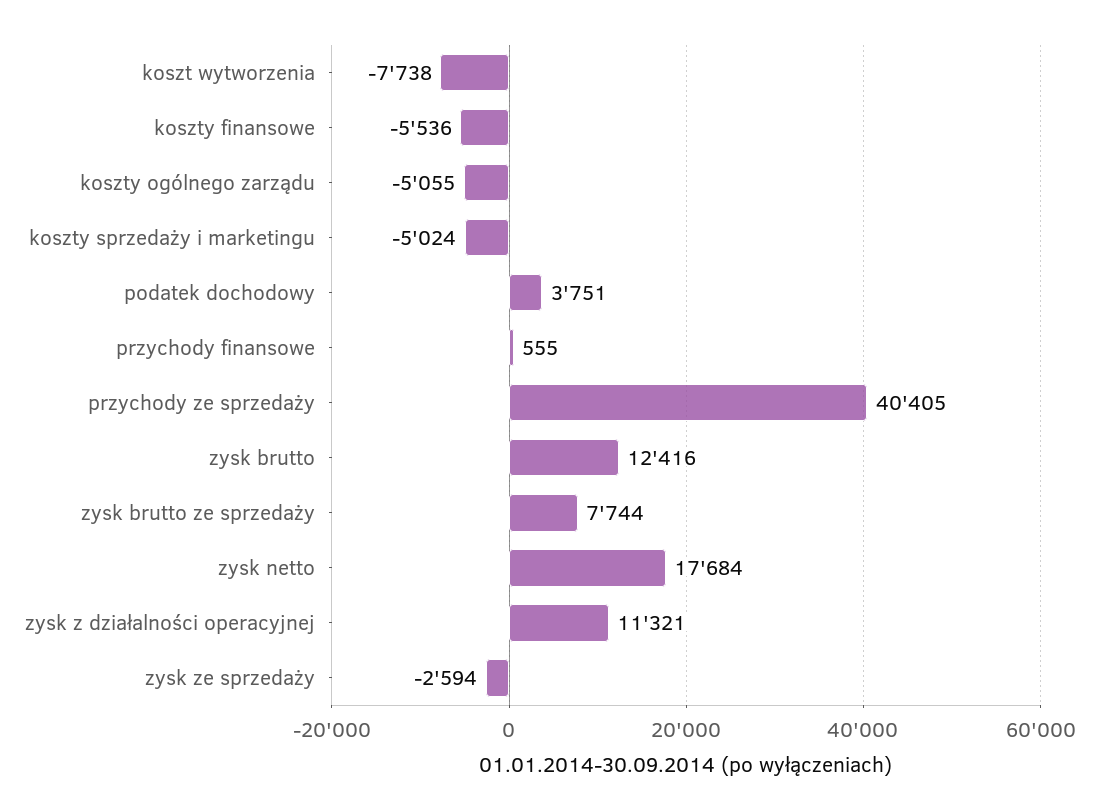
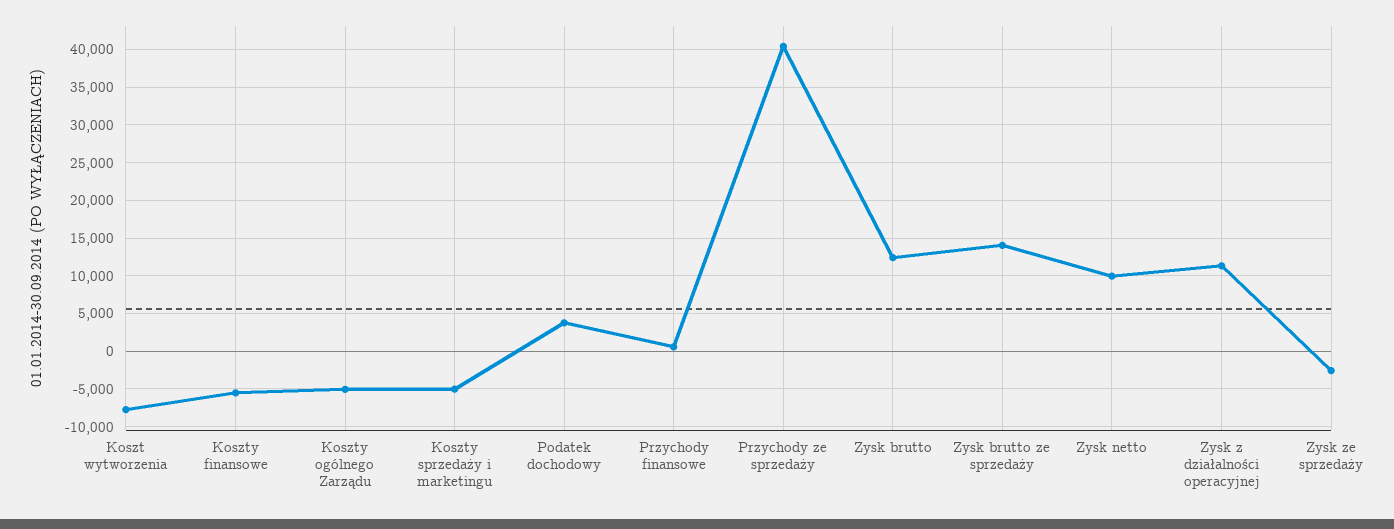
zysk brutto ze sprzedaży: 7744 -> 14000
zysk netto: 17684 -> 10000

